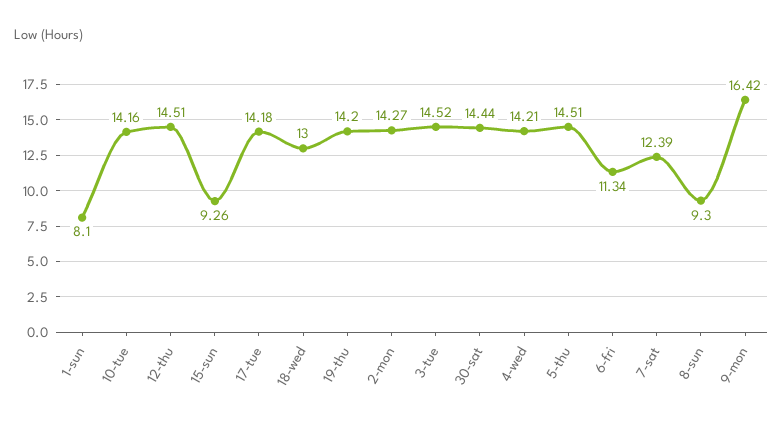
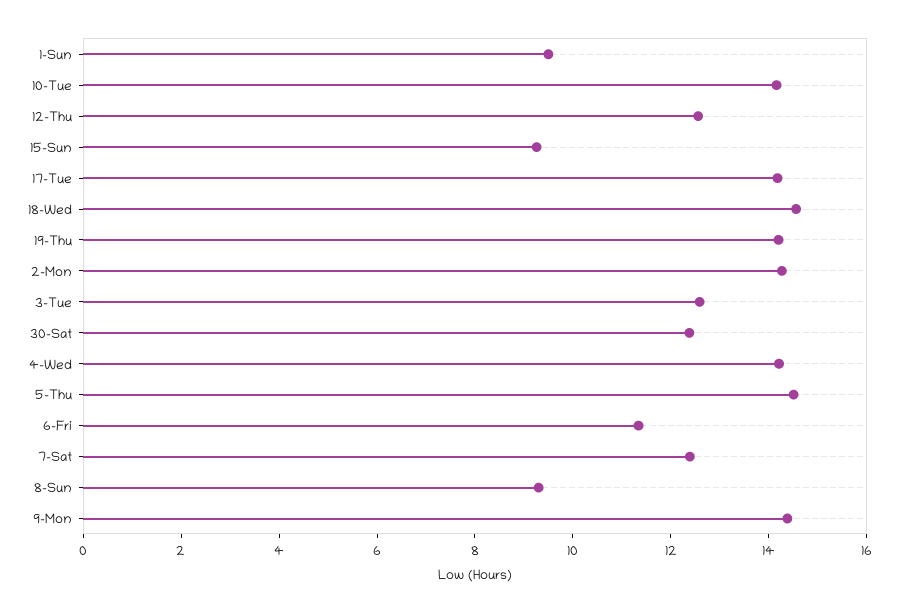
1-sun: 8.1 -> 9.5
12-thu: 14.51 -> 12.5
18-wed: 13 -> 14.5
3-tue: 14.52 -> 12.5
30-sat: 14.44 -> 12.5
9-mon: 16.42 -> 14.5

